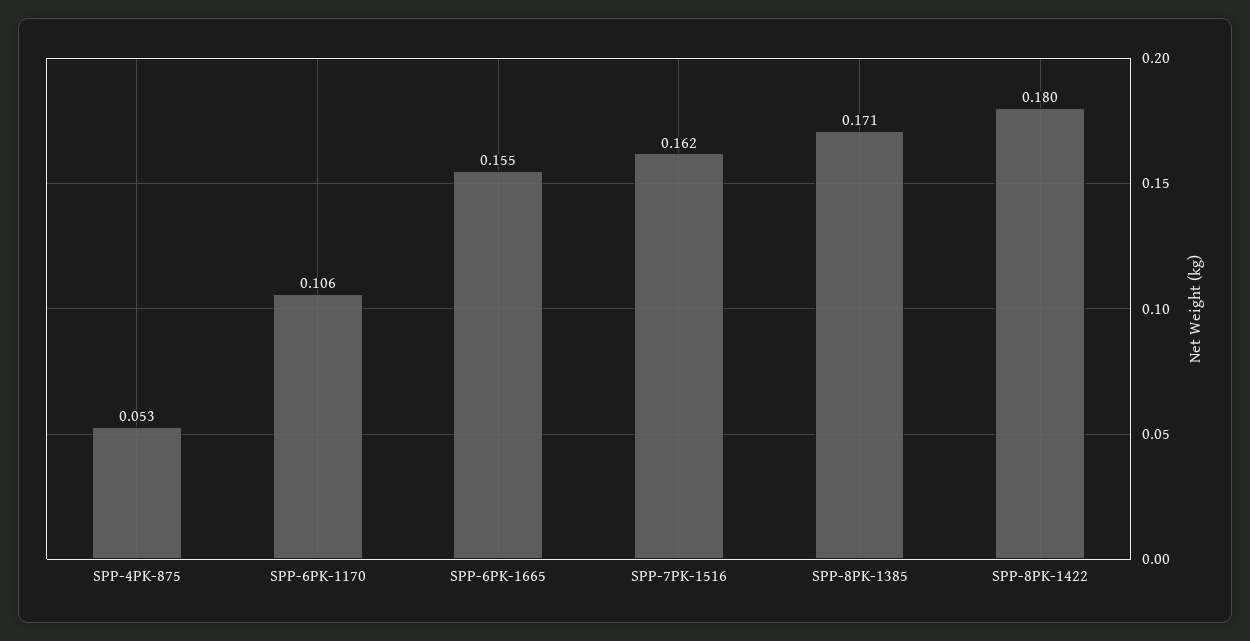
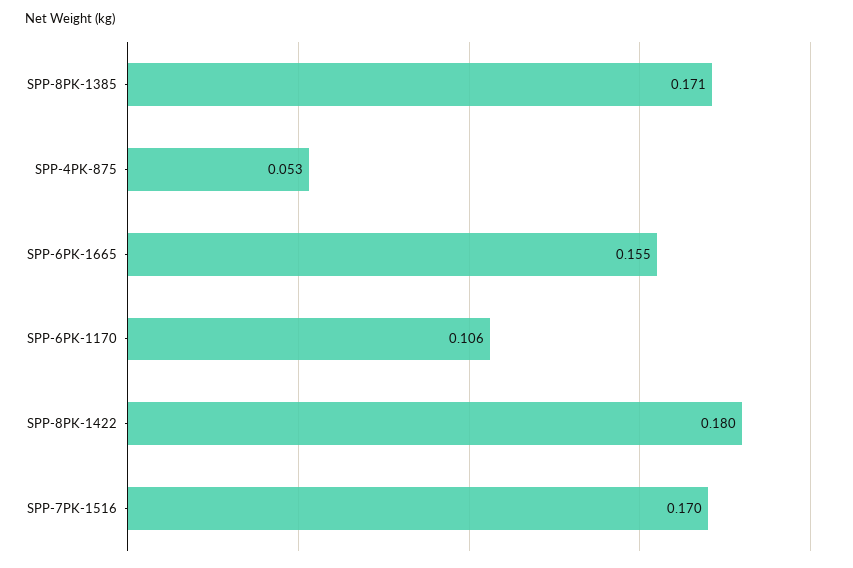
SPP-7PK-1516: 0.162 -> 0.17

